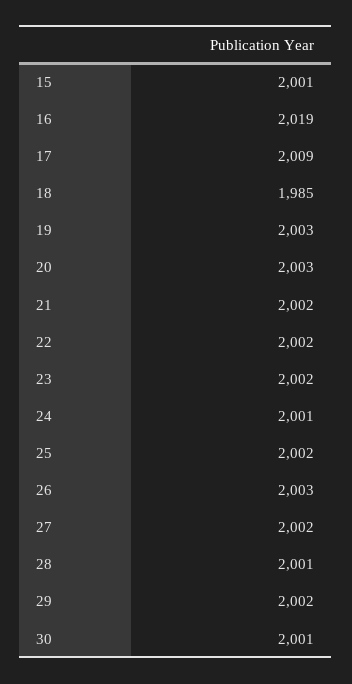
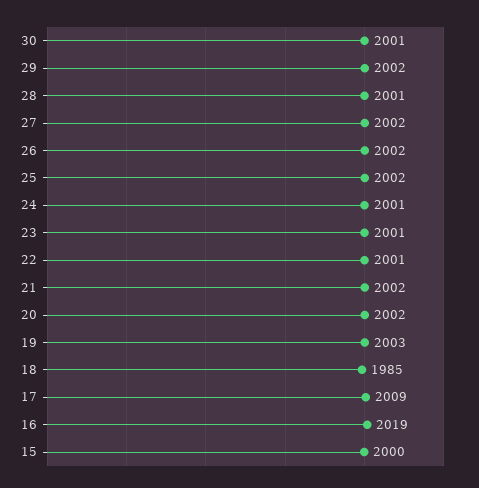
15: 2001 -> 2000
20: 2003 -> 2002
22: 2002 -> 2001
23: 2002 -> 2001
26: 2003 -> 2002

